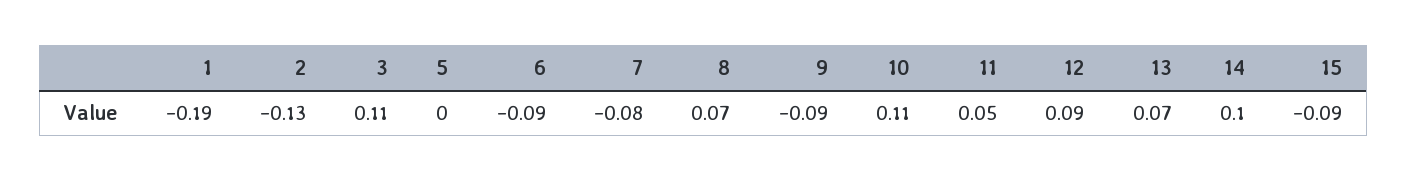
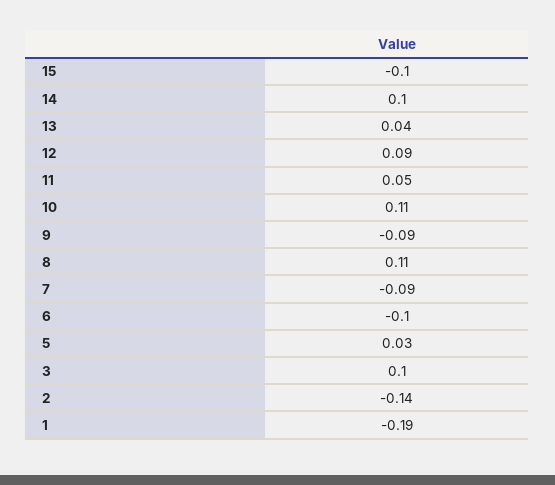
2: -0.13 -> -0.14
3: 0.11 -> 0.1
5: 0 -> 0.03
6: -0.09 -> -0.1
7: -0.08 -> -0.09
8: 0.07 -> 0.11
13: 0.07 -> 0.04
15: -0.09 -> -0.1

